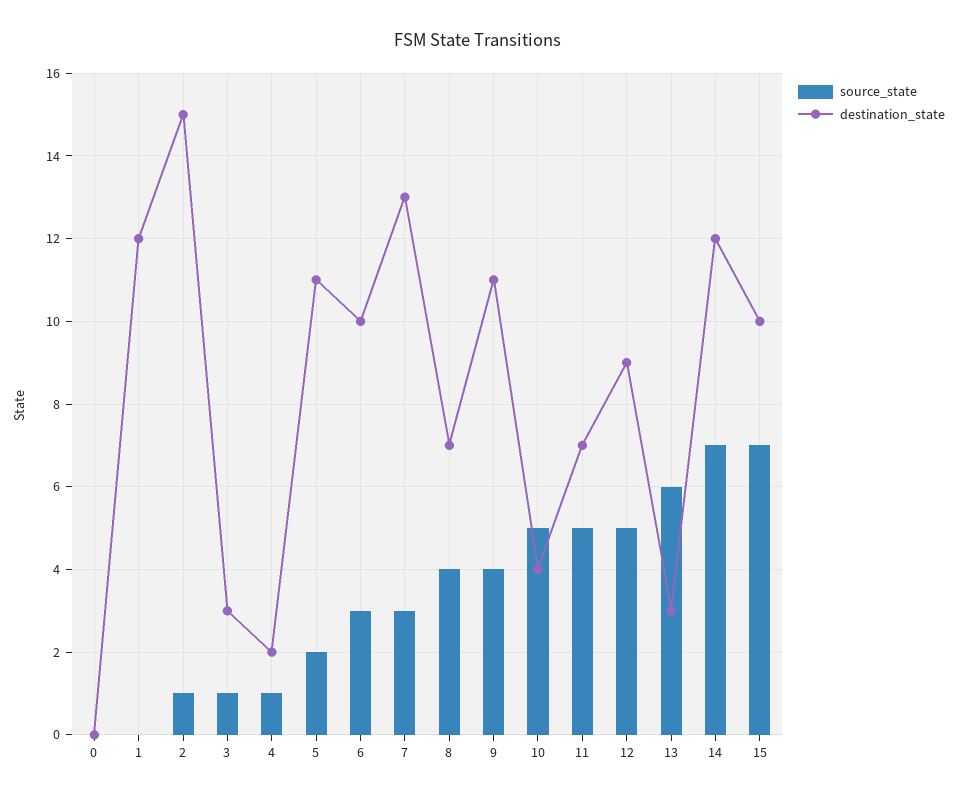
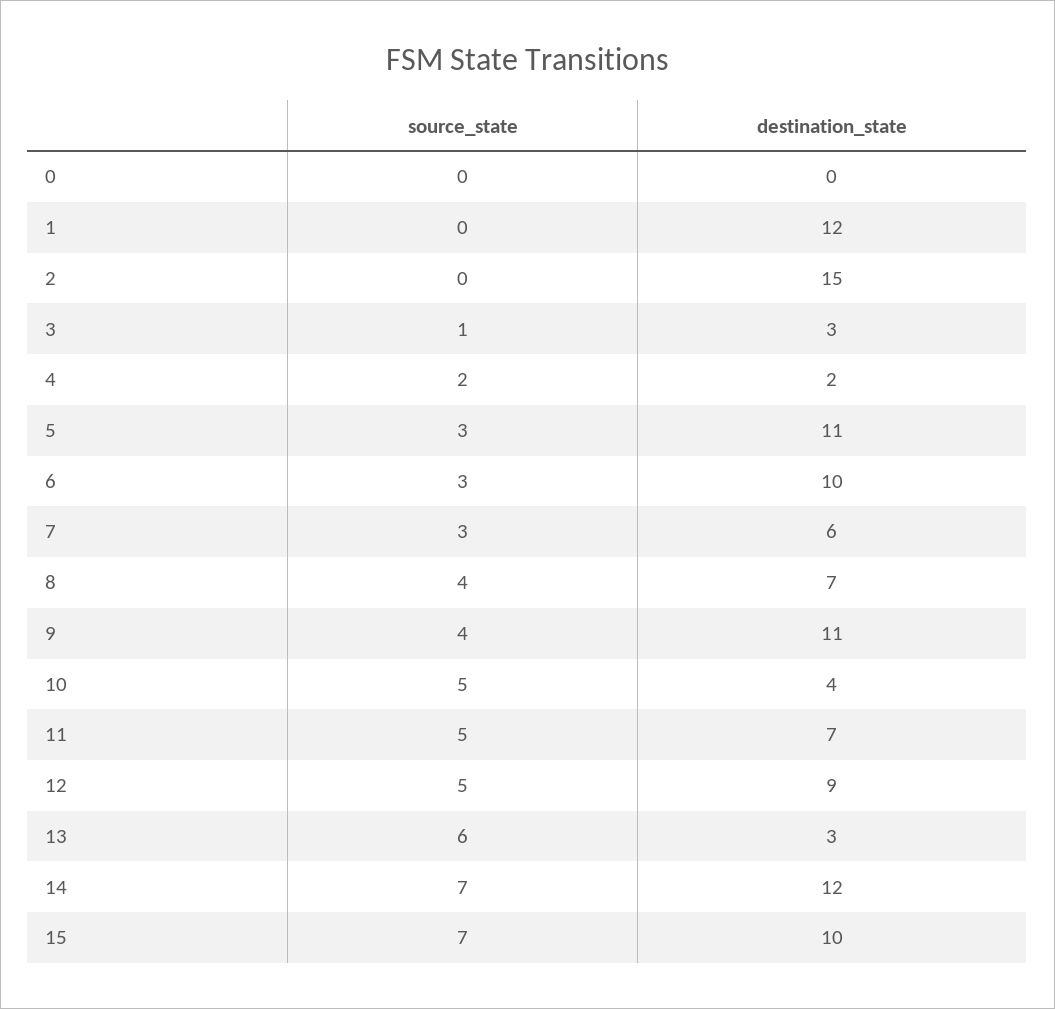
source_state, 2: 1 -> 0
source_state, 4: 1 -> 2
source_state, 5: 2 -> 3
destination_state, 7: 13 -> 6

